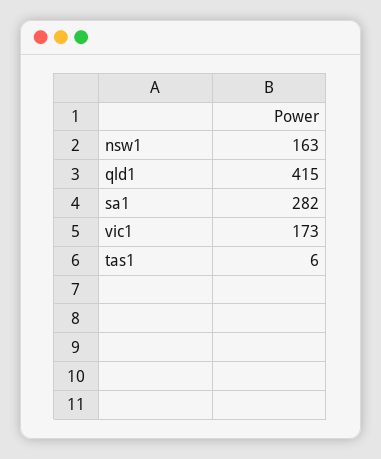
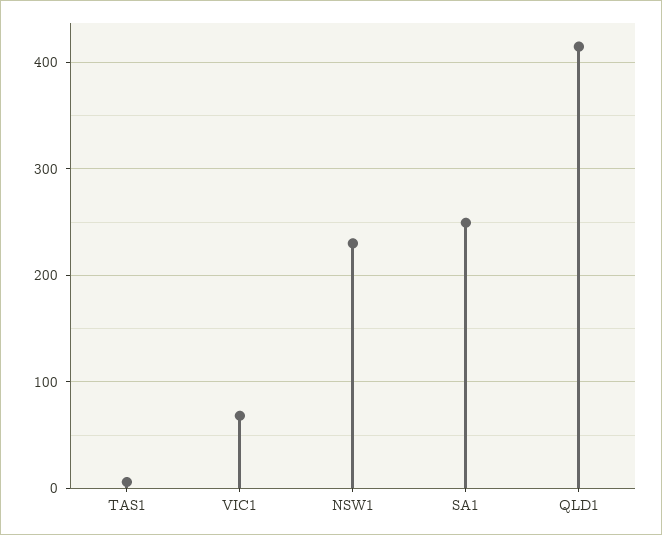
nsw1: 163 -> 230
sa1: 282 -> 250
vic1: 173 -> 70

